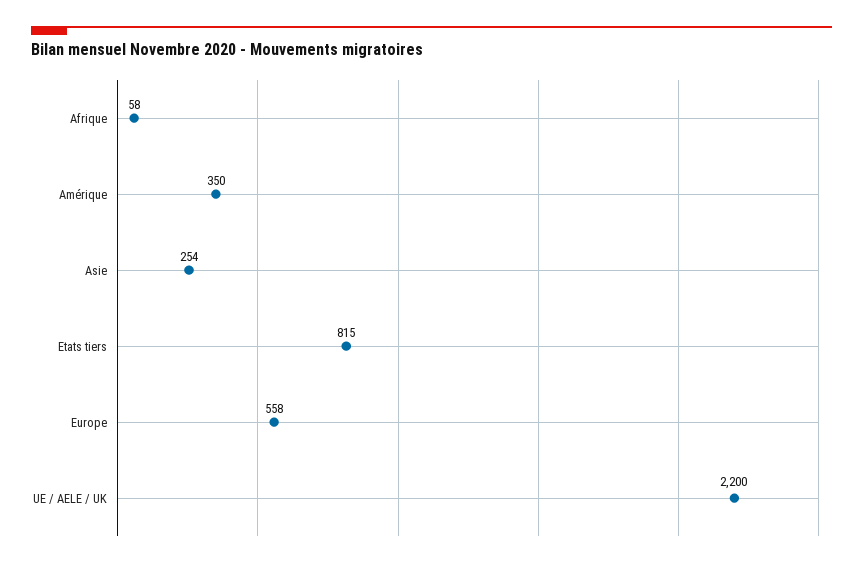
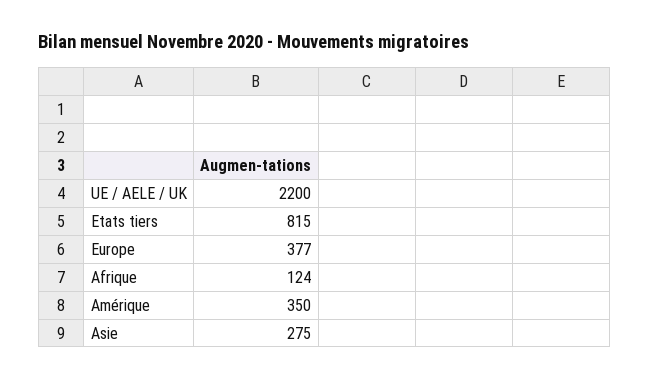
Afrique: 58 -> 124
Asie: 254 -> 275
Europe: 558 -> 377

